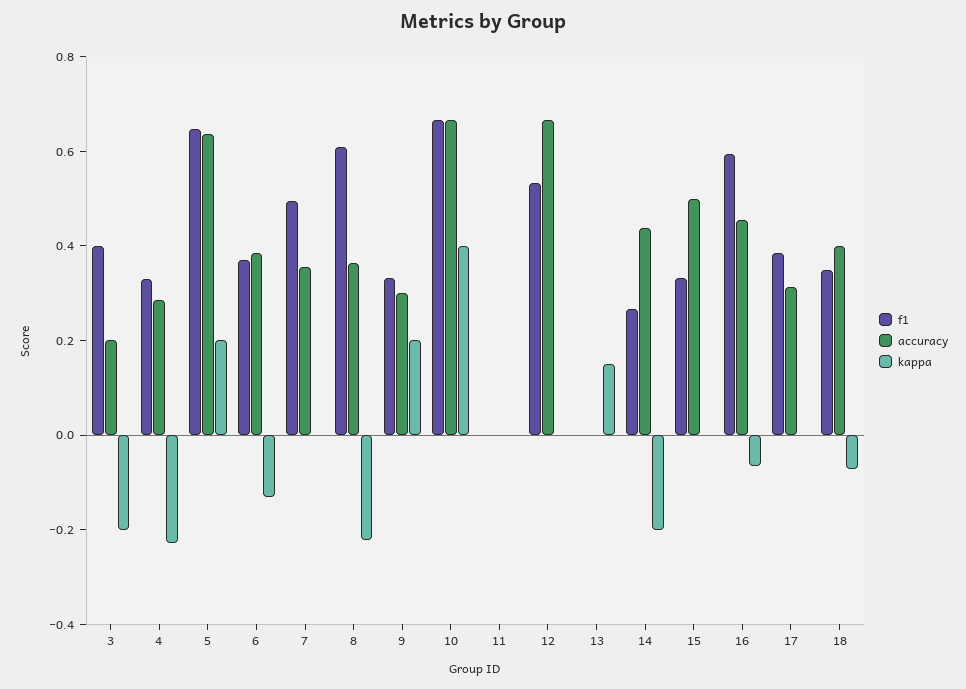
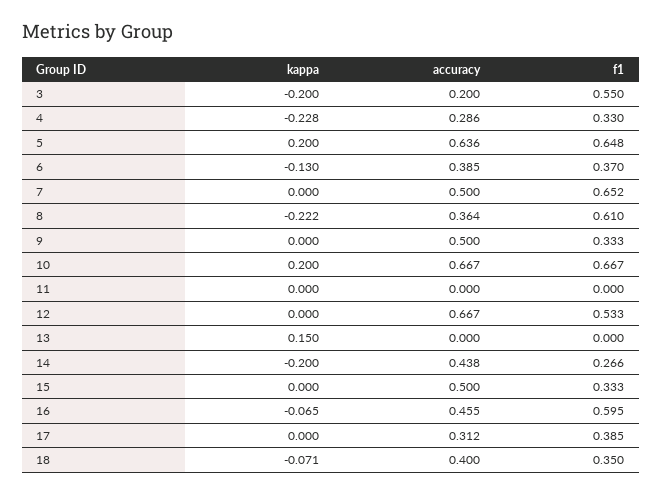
f1, 3: 0.4 -> 0.55
f1, 7: 0.5 -> 0.652
accuracy, 7: 0.35 -> 0.5
accuracy, 9: 0.3 -> 0.5
kappa, 9: 0.2 -> 0
kappa, 10: 0.4 -> 0.2

